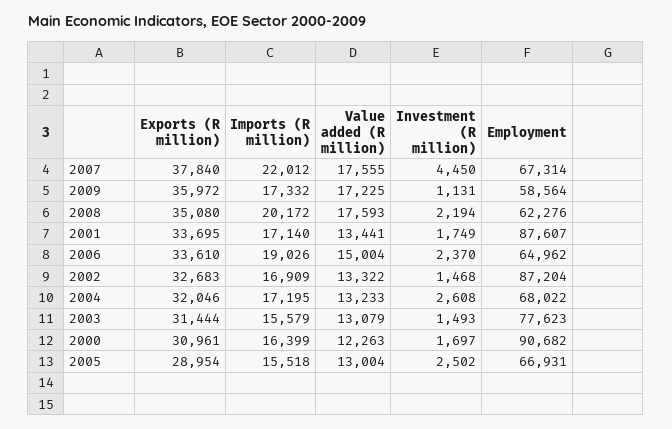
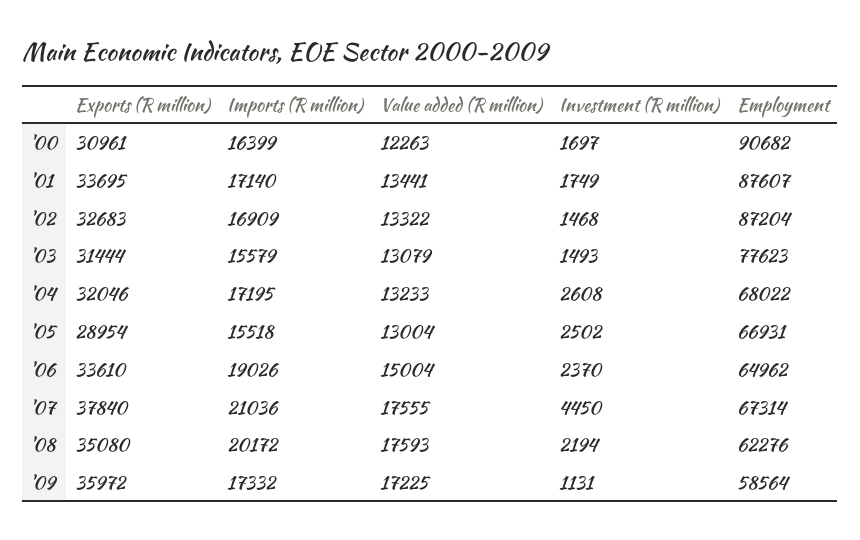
Imports (R million), 2007: 22012 -> 21036

